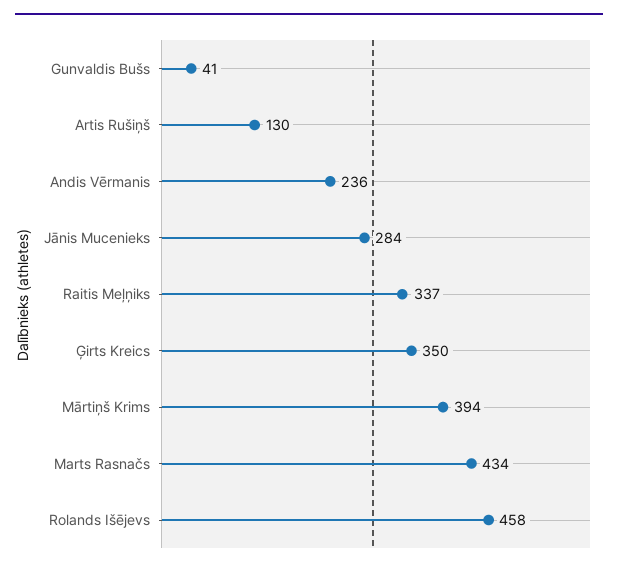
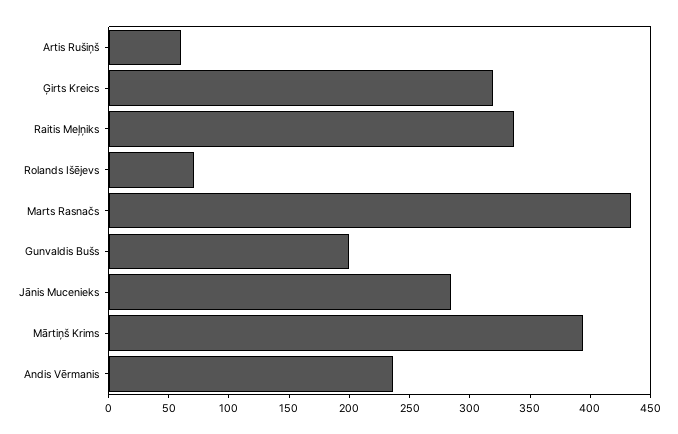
Gunvaldis Bušs: 41 -> 200
Artis Rušiņš: 130 -> 60
Ģirts Kreics: 350 -> 320
Rolands Išējevs: 458 -> 70

